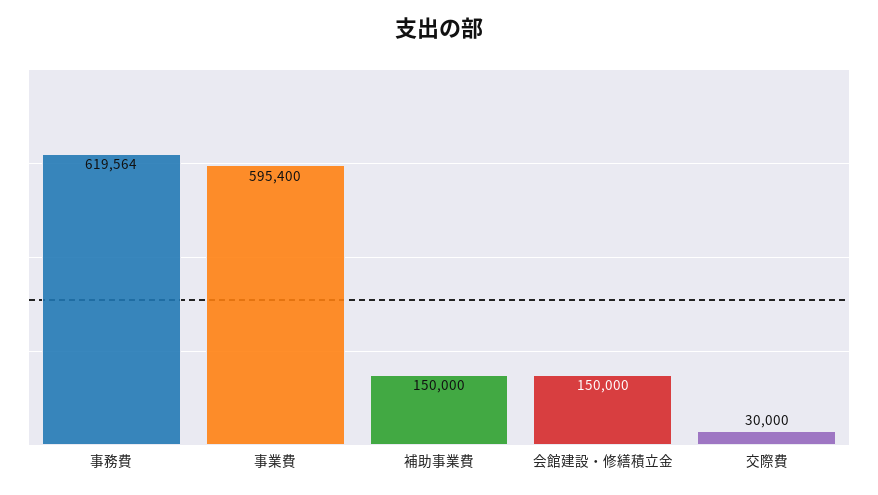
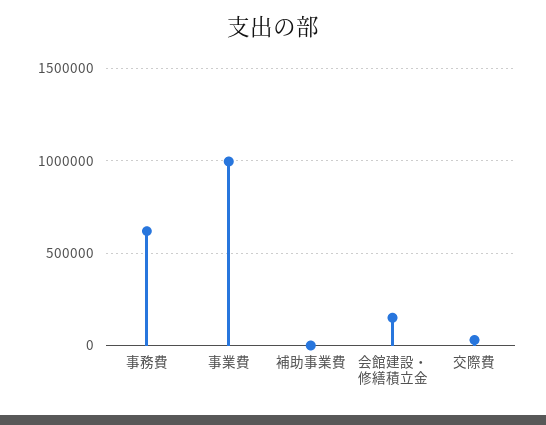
事業費: 595400 -> 1000000
補助事業費: 150000 -> 0

